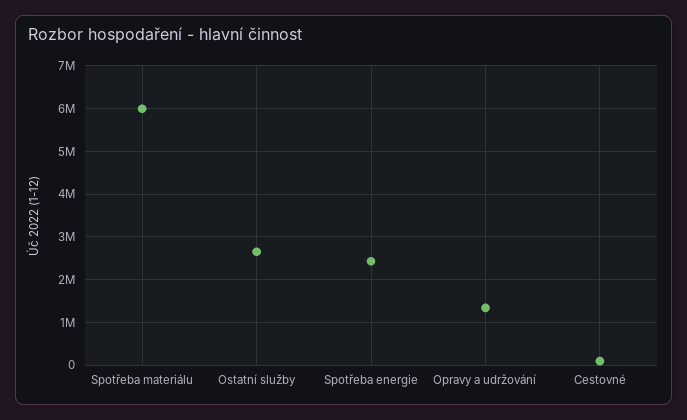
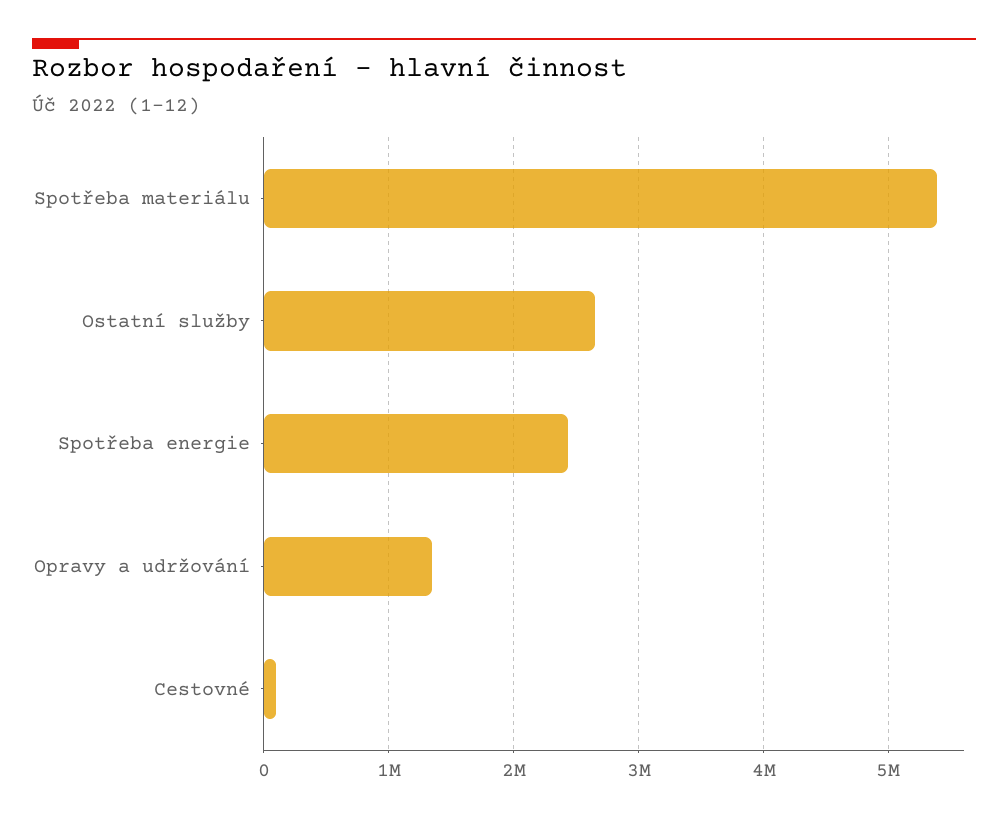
Spotřeba materiálu: 6000000 -> 5400000

